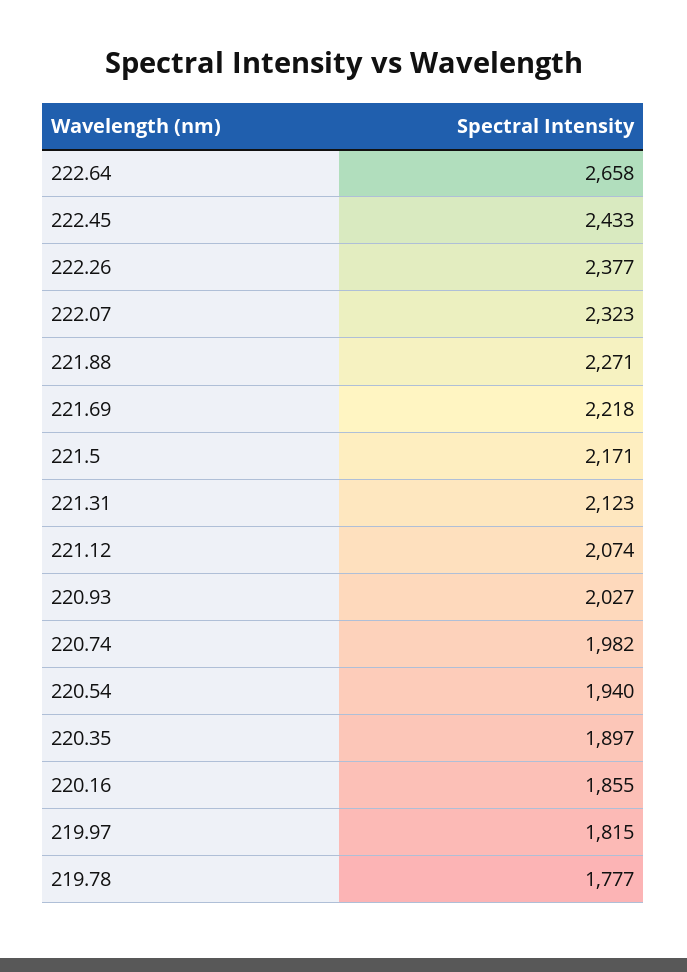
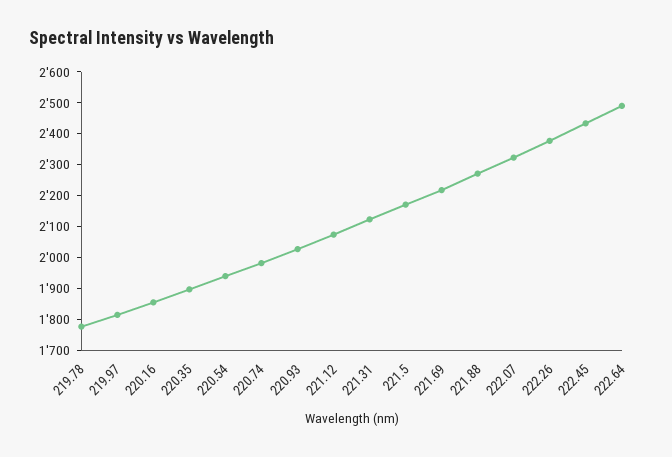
222.64: 2658 -> 2500

